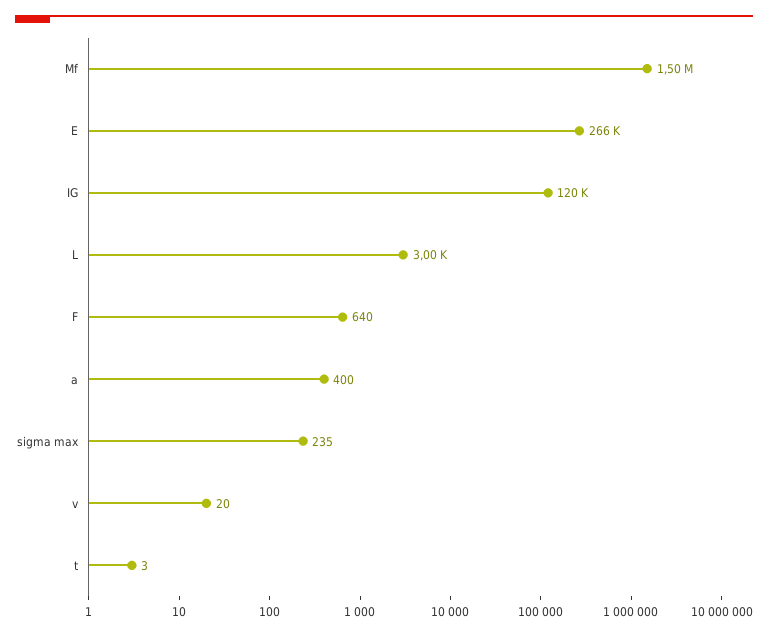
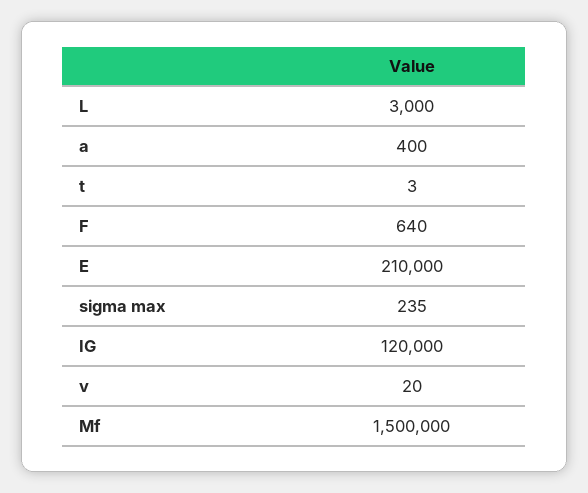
E: 266000 -> 210000

